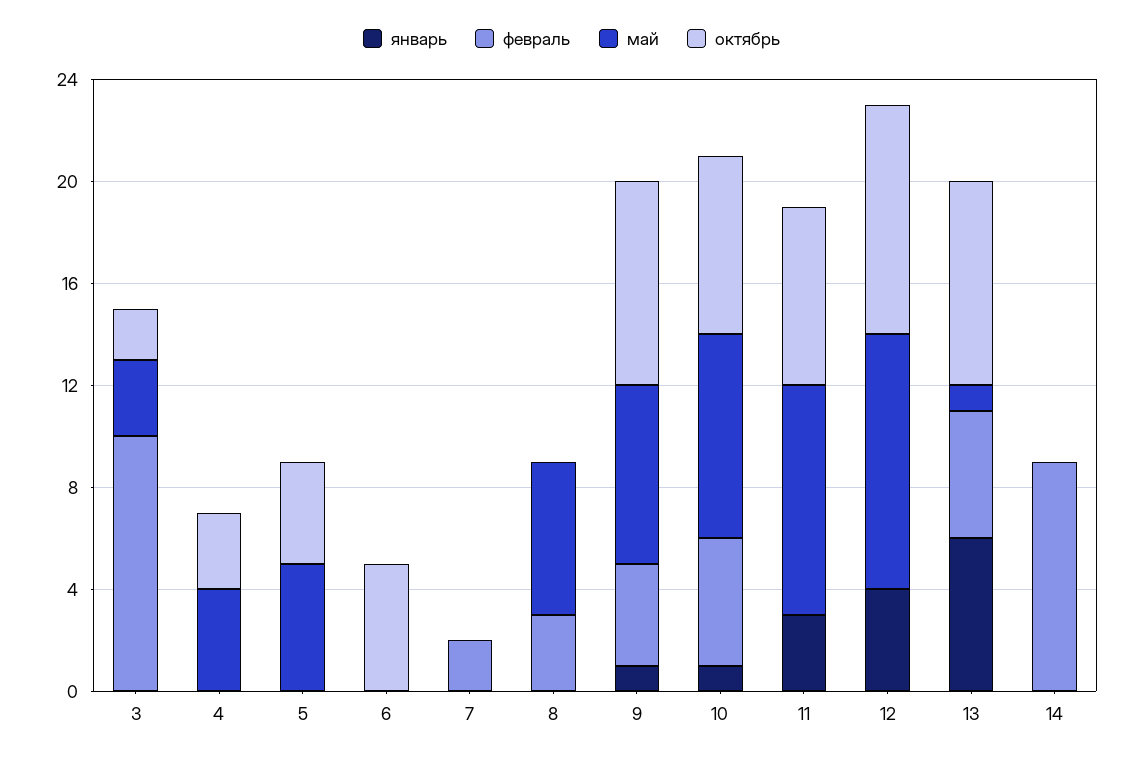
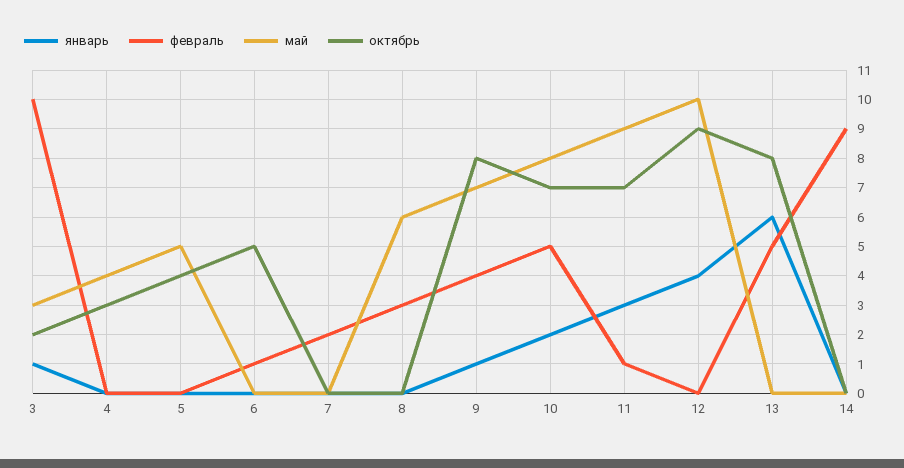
январь, 3: 0 -> 1
февраль, 6: 0 -> 1
январь, 10: 1 -> 2
февраль, 11: 0 -> 1
май, 13: 1 -> 0

